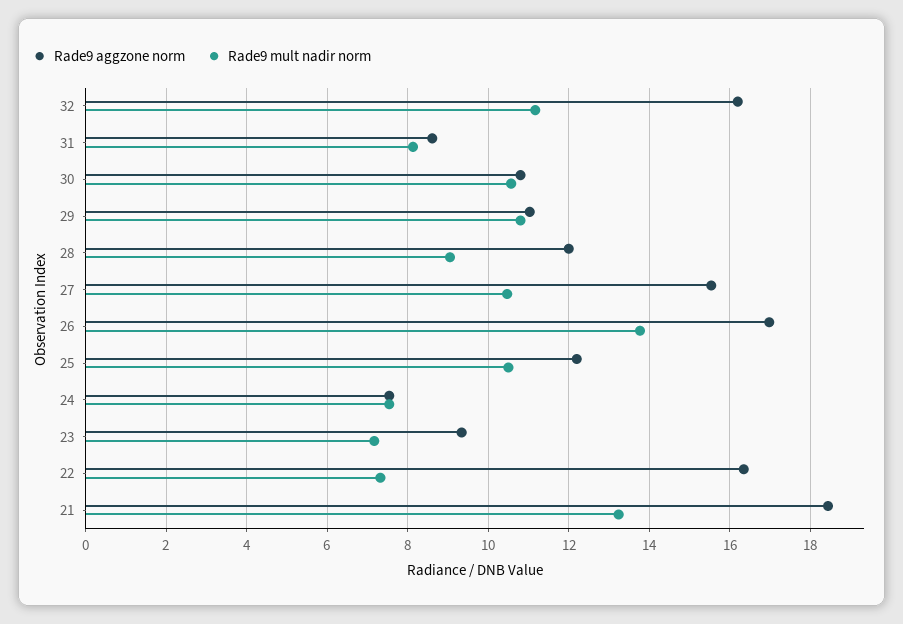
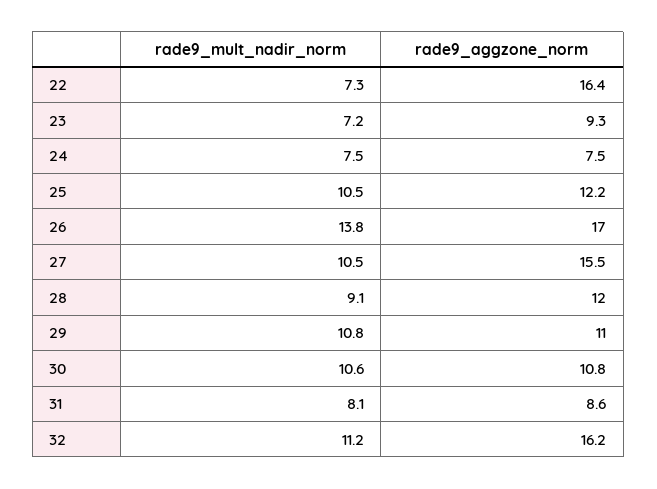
Rade9 aggzone norm, 21: 18.4 -> none
Rade9 mult nadir norm, 21: 13.2 -> none

